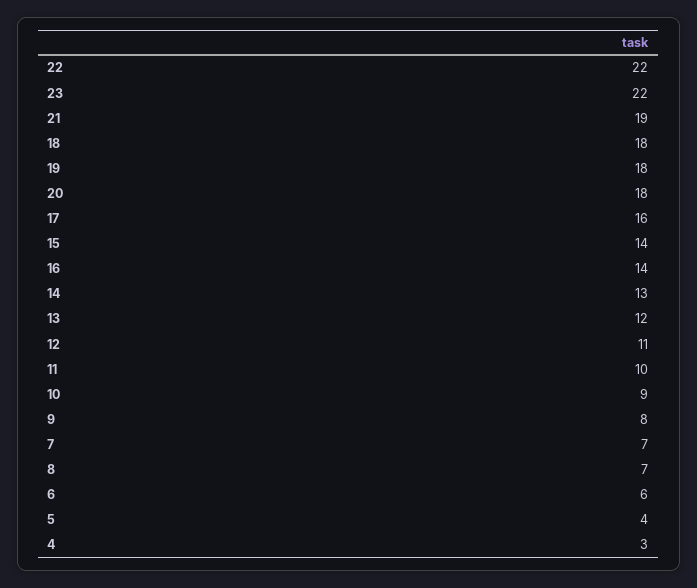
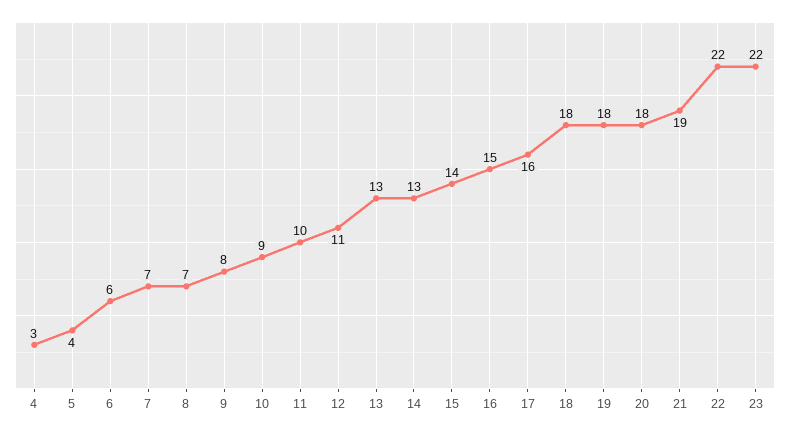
16: 14 -> 15
13: 12 -> 13

